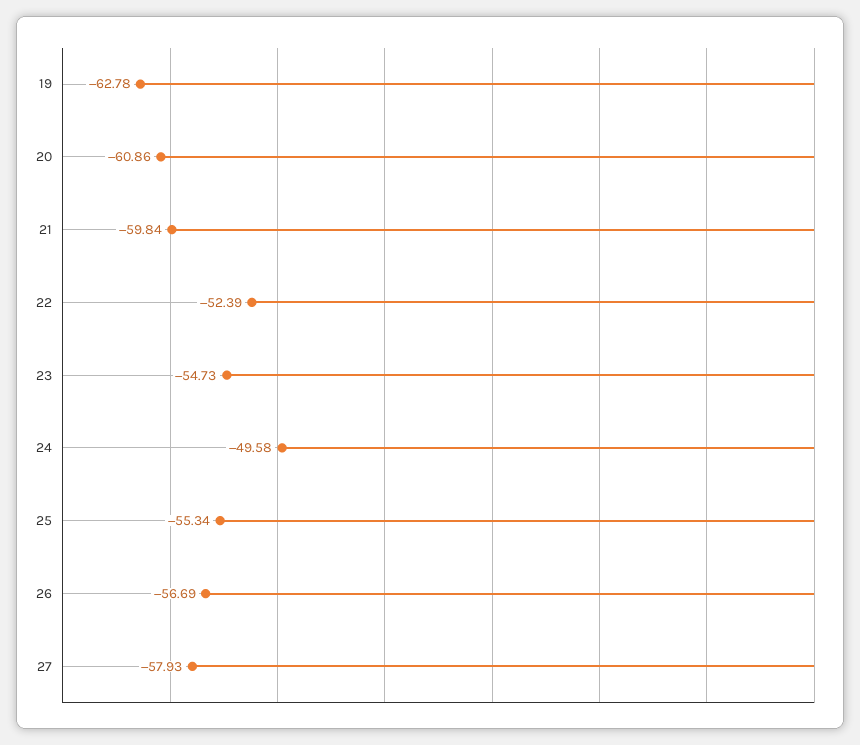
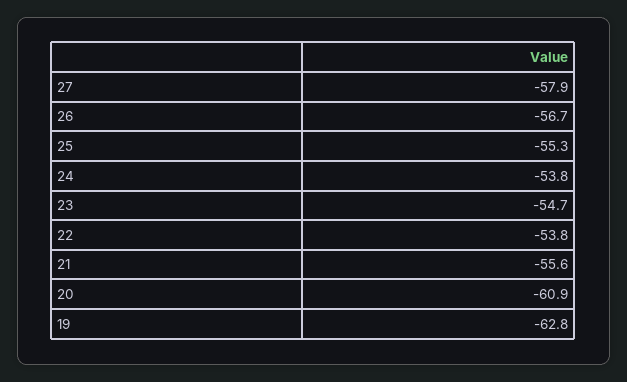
21: -59.84 -> -55.6
22: -52.39 -> -53.8
24: -49.58 -> -53.8

